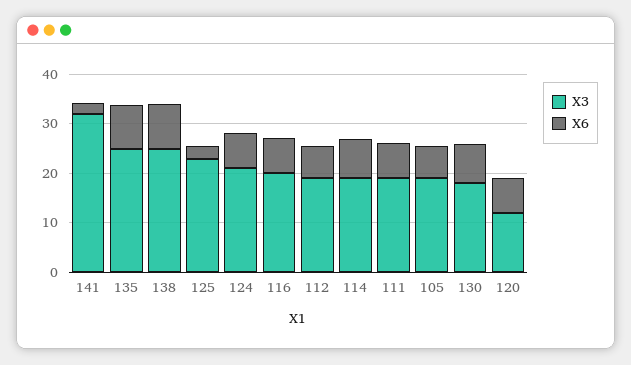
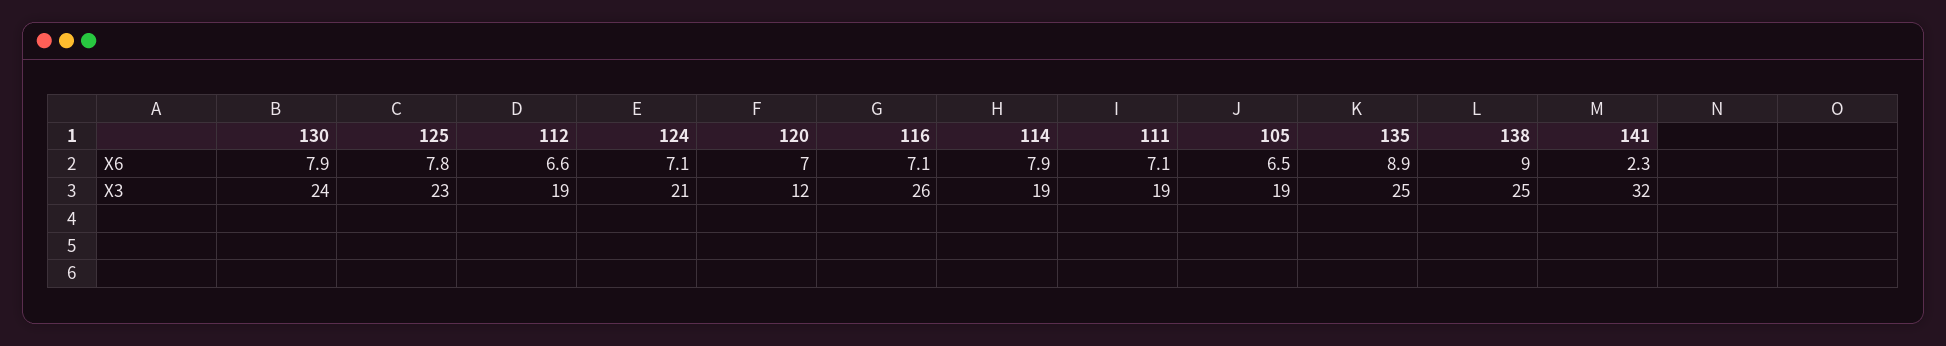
X6, 125: 2 -> 7.8
X3, 116: 20 -> 26
X3, 130: 18 -> 24

